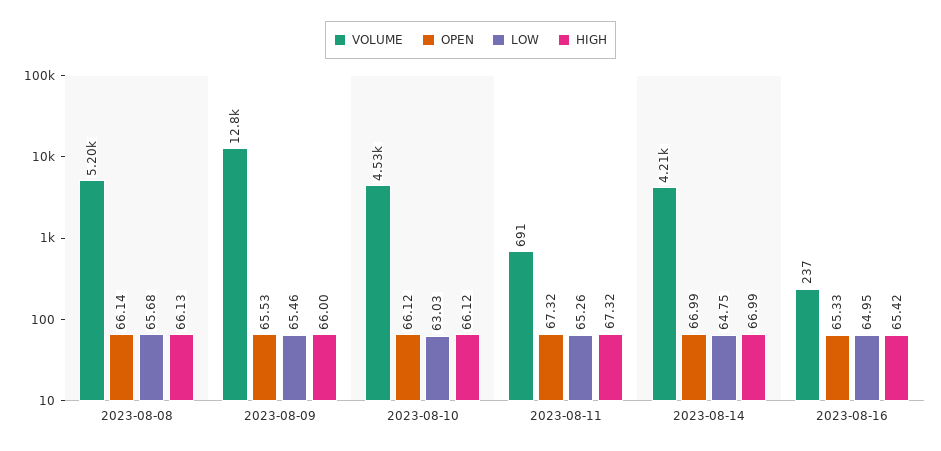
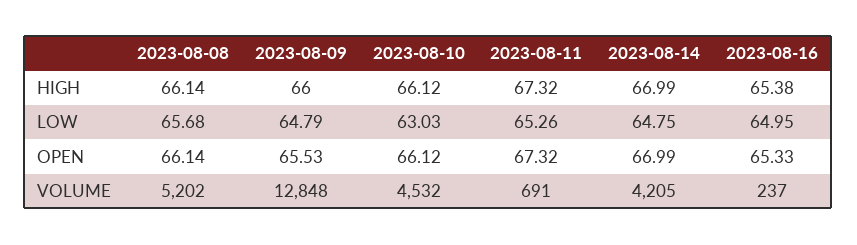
HIGH, 2023-08-08: 66.13 -> 66.14
LOW, 2023-08-09: 65.46 -> 64.79
HIGH, 2023-08-16: 65.42 -> 65.38

